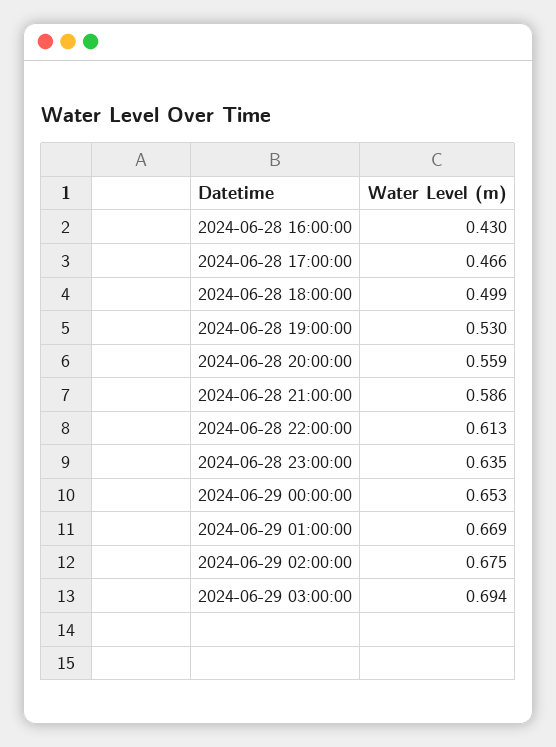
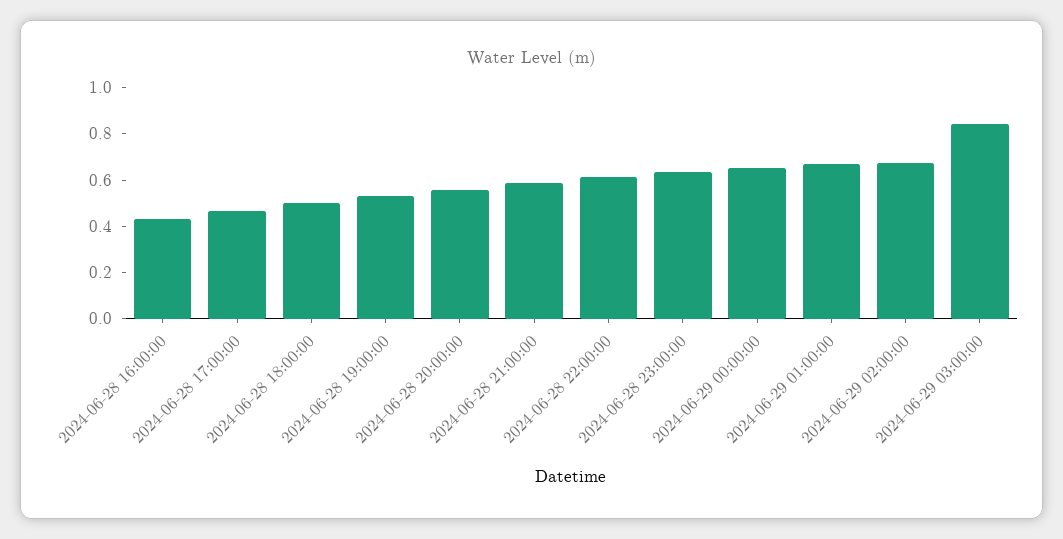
2024-06-29 03:00:00: 0.694 -> 0.85

